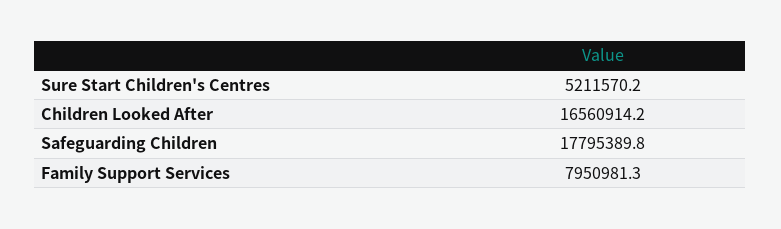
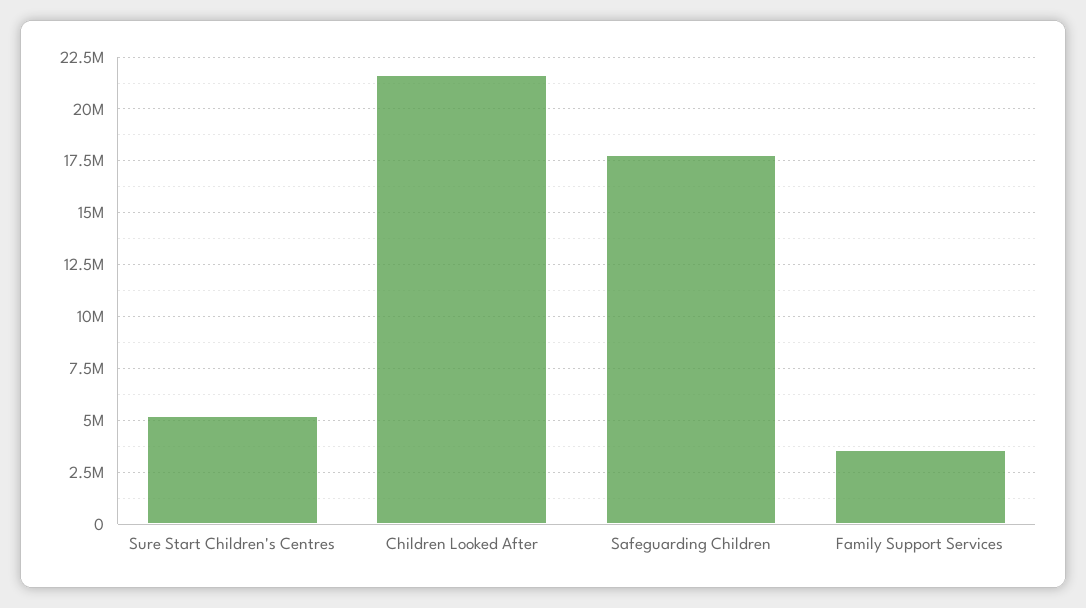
Children Looked After: 16560914.2 -> 21500000
Family Support Services: 7950981.3 -> 3500000

